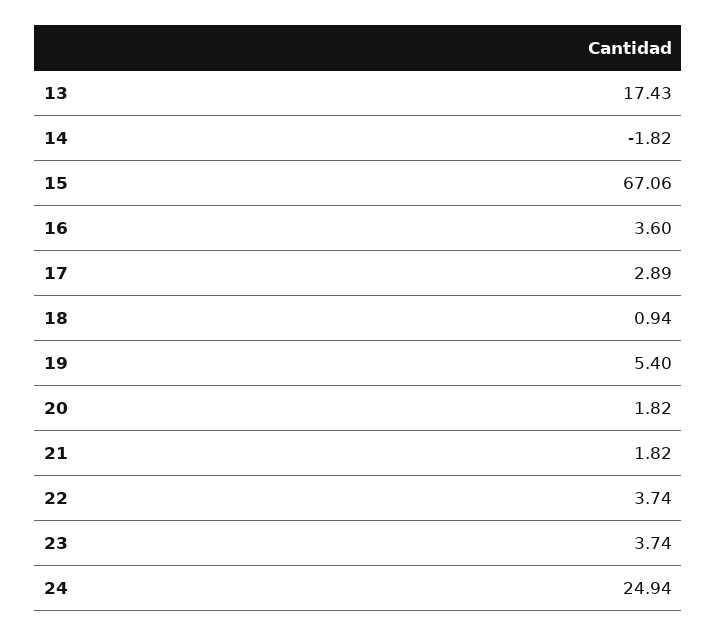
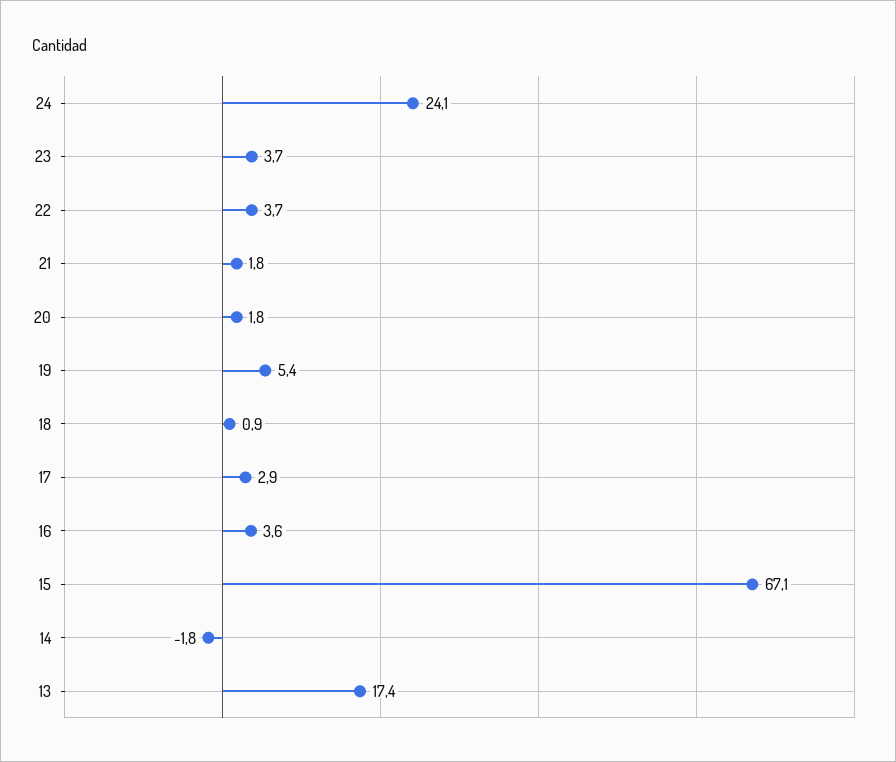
24: 24.94 -> 24.1

